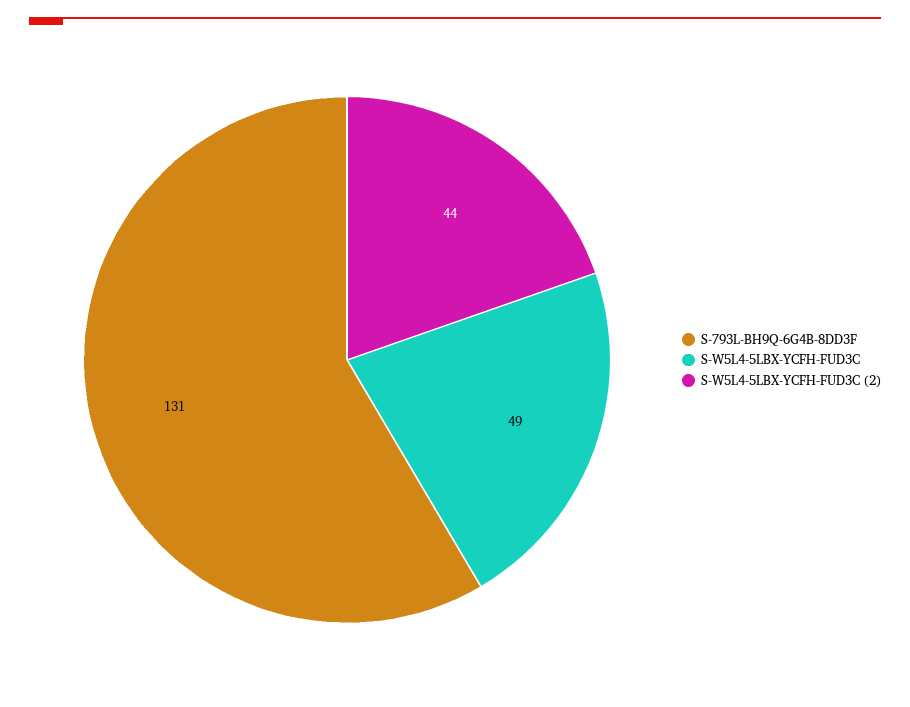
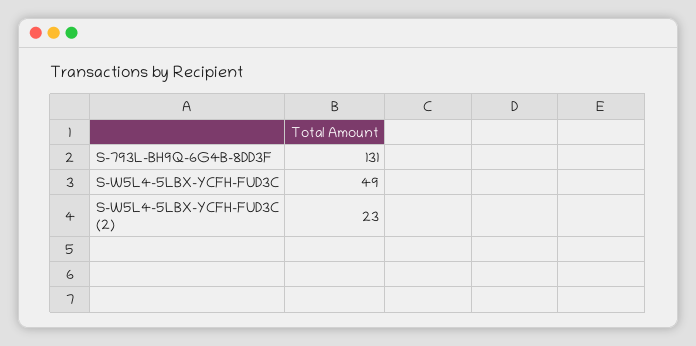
S-W5L4-5LBX-YCFH-FUD3C (2): 44 -> 23

